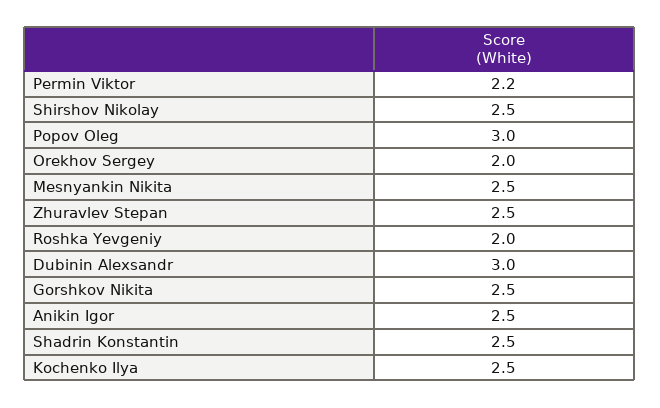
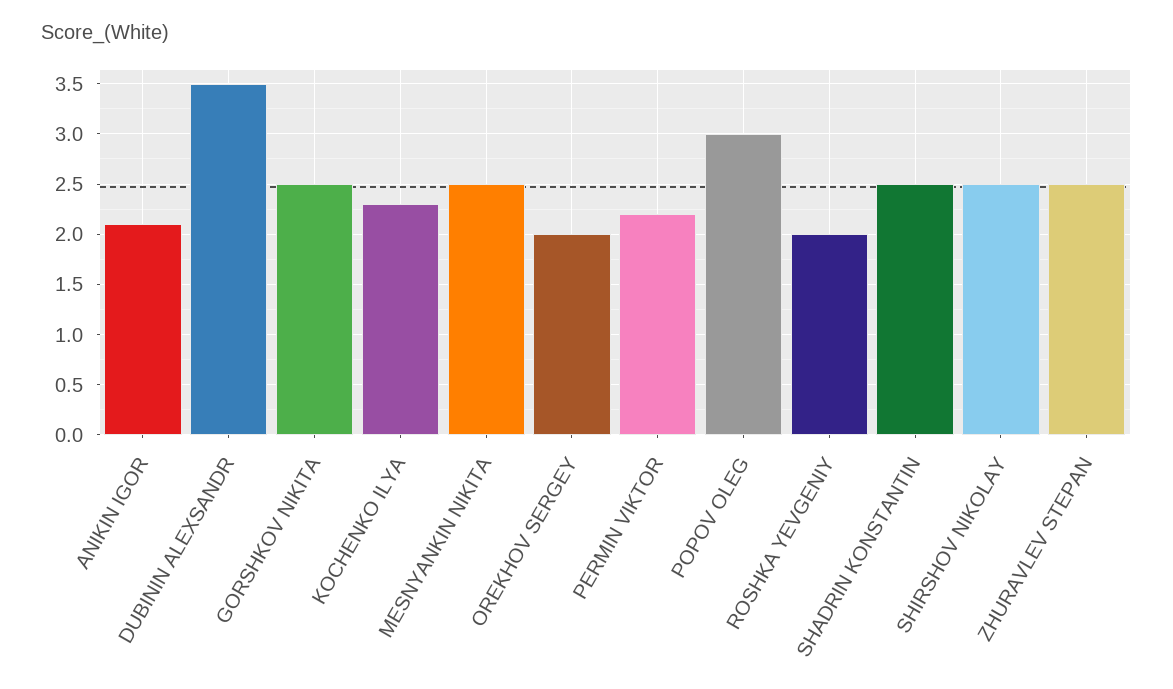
Dubinin Alexsandr: 3 -> 3.5
Anikin Igor: 2.5 -> 2.1
Kochenko Ilya: 2.5 -> 2.3

